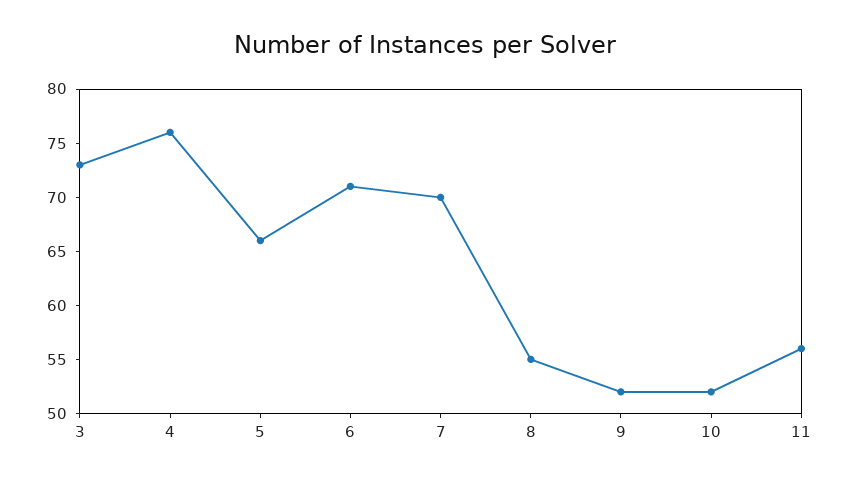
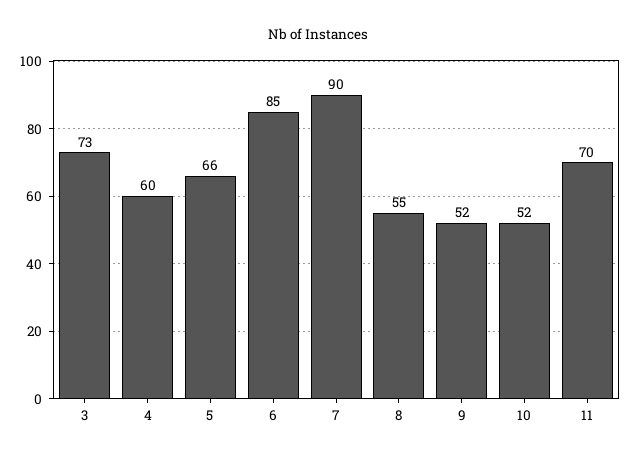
4: 76 -> 60
6: 71 -> 85
7: 70 -> 90
11: 56 -> 70

